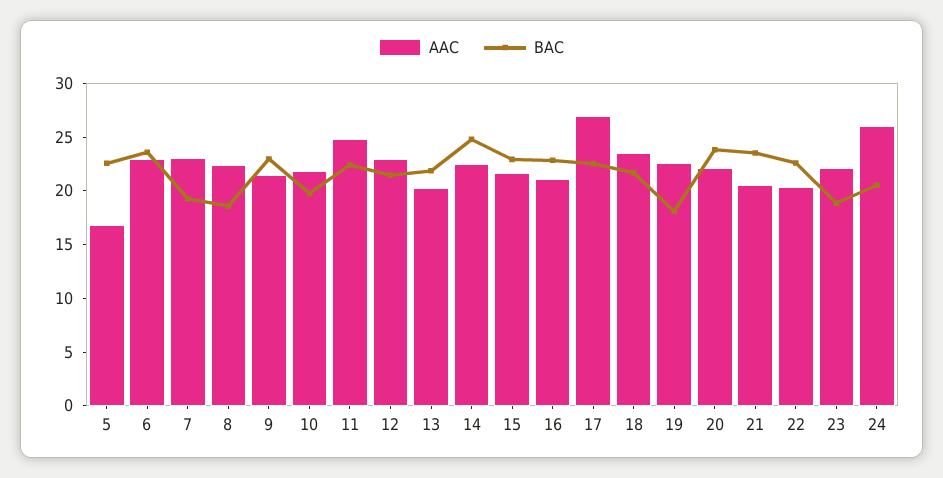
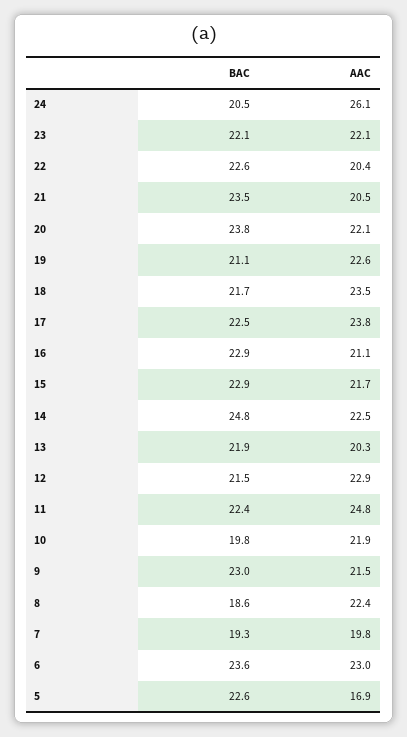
AAC, 7: 23 -> 19.8
AAC, 17: 27 -> 23.8
BAC, 19: 18 -> 21.1
BAC, 23: 19 -> 22.1

